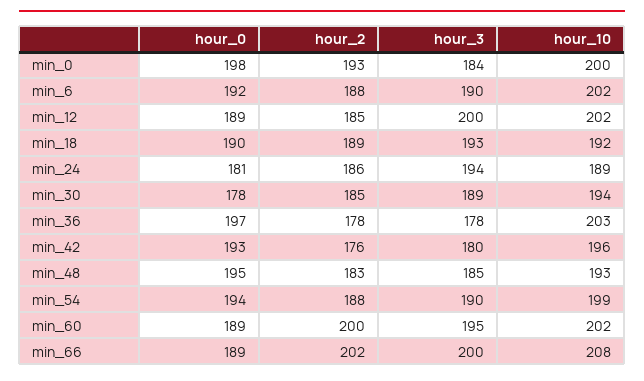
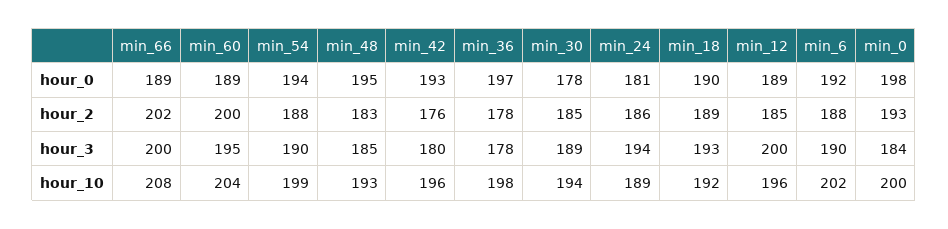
hour_10, min_12: 202 -> 196
hour_10, min_36: 203 -> 198
hour_10, min_60: 202 -> 204

